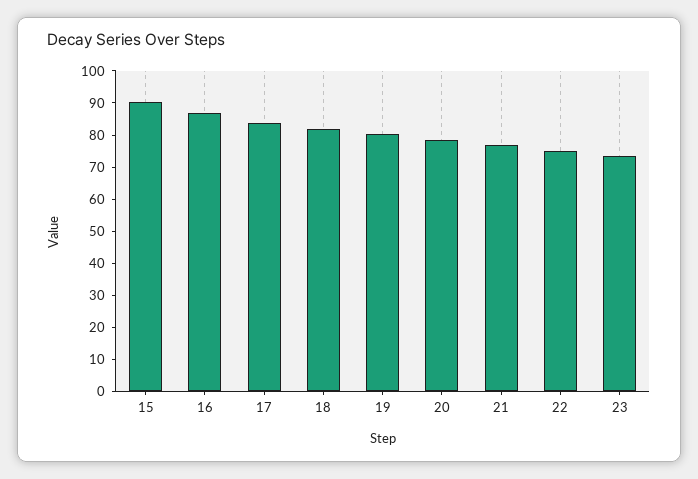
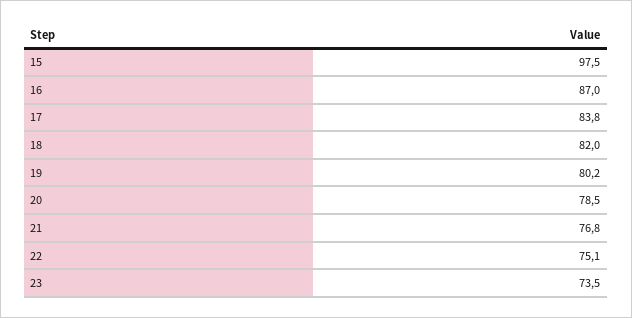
15: 90 -> 97.5

